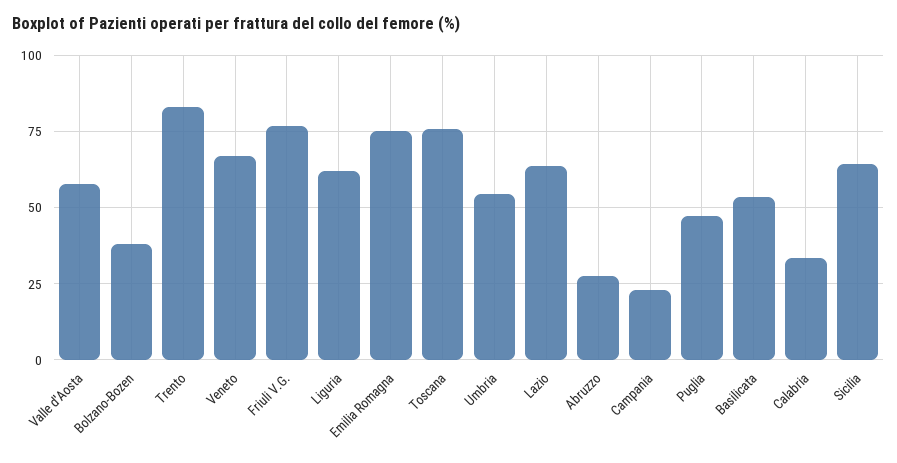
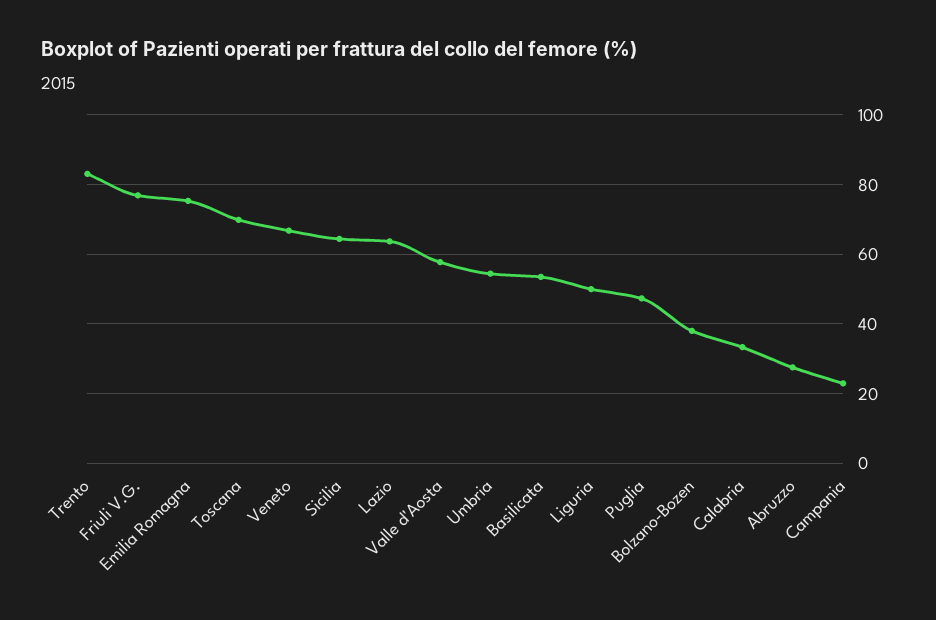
Liguria: 62.5 -> 50
Toscana: 75 -> 70

